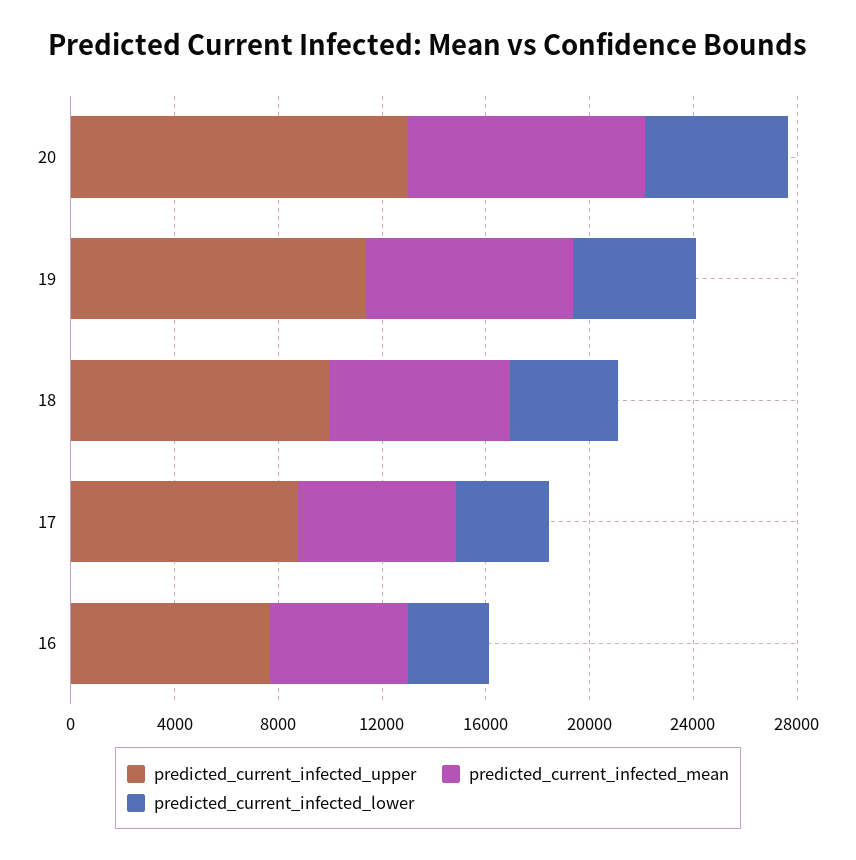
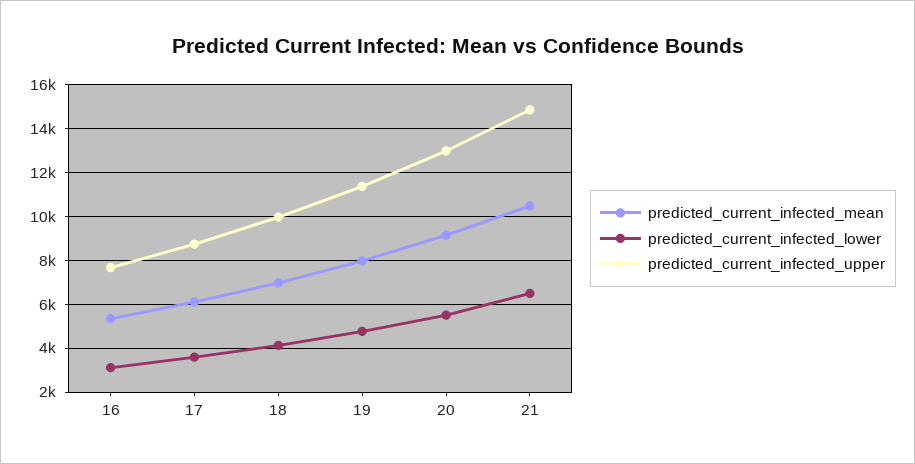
predicted_current_infected_mean, 21: none -> 10500
predicted_current_infected_lower, 21: none -> 6500
predicted_current_infected_upper, 21: none -> 15000

